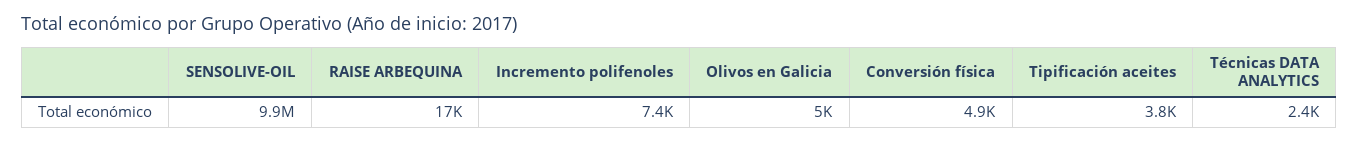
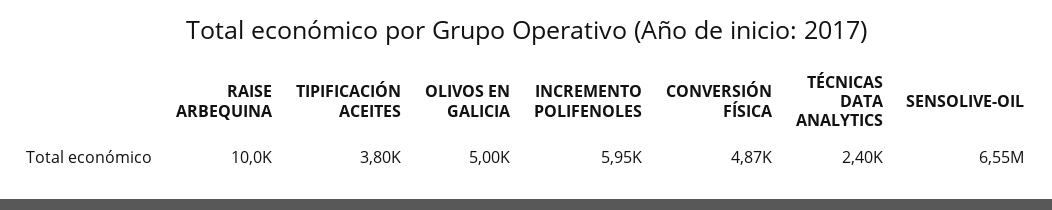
SENSOLIVE-OIL: 9900000 -> 6550000
RAISE ARBEQUINA: 17000 -> 10000
Incremento polifenoles: 7400 -> 5950

